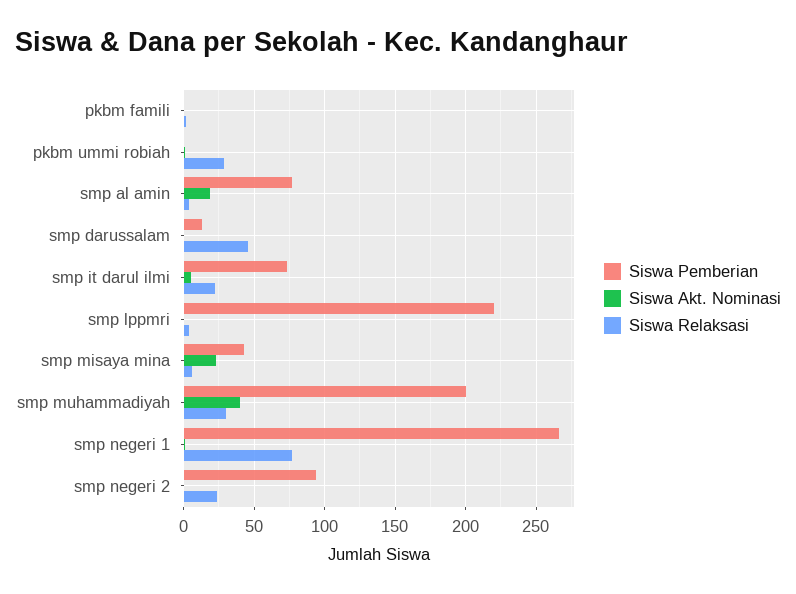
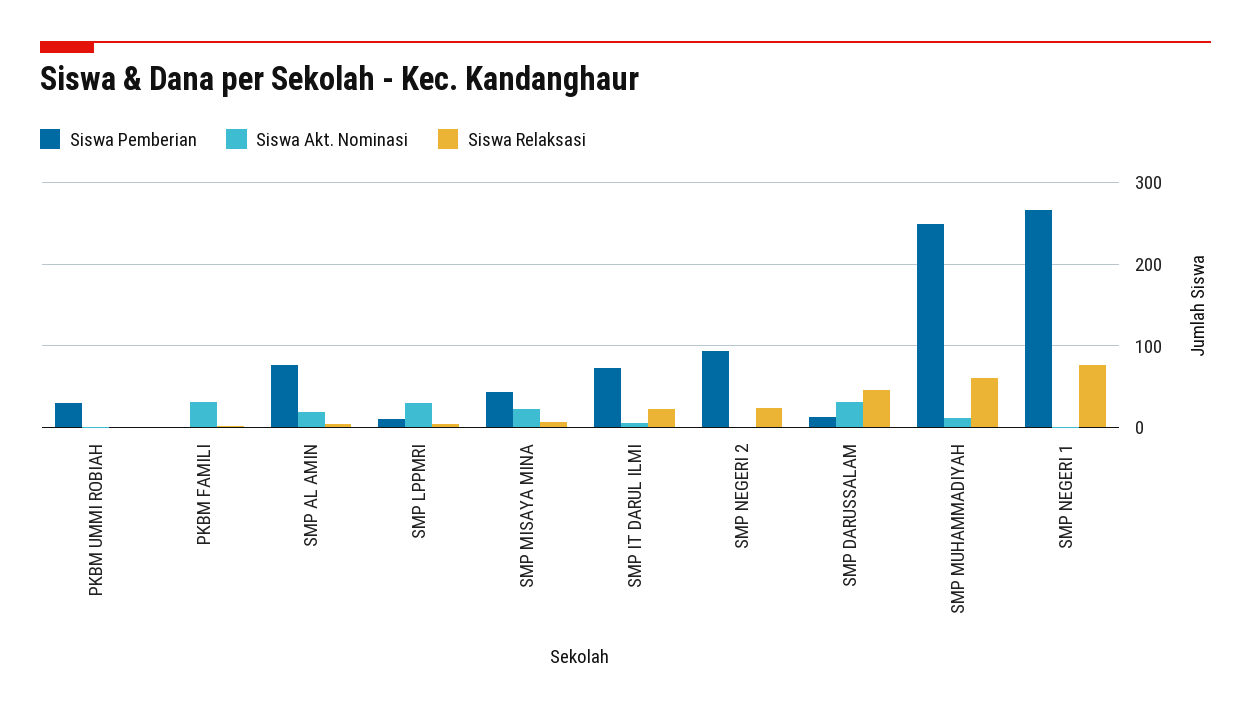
Siswa Akt. Nominasi, pkbm famili: 0 -> 30
Siswa Pemberian, pkbm ummi robiah: 0 -> 30
Siswa Relaksasi, pkbm ummi robiah: 30 -> 0
Siswa Akt. Nominasi, smp darussalam: 0 -> 30
Siswa Pemberian, smp lppmri: 220 -> 10
Siswa Akt. Nominasi, smp lppmri: 0 -> 30
Siswa Pemberian, smp muhammadiyah: 200 -> 250
Siswa Akt. Nominasi, smp muhammadiyah: 40 -> 10
Siswa Relaksasi, smp muhammadiyah: 30 -> 60

